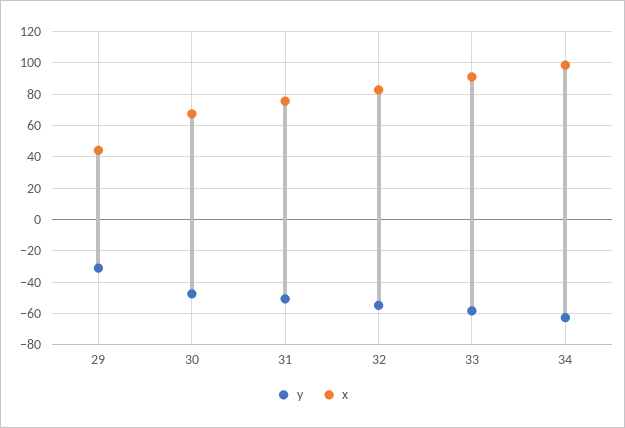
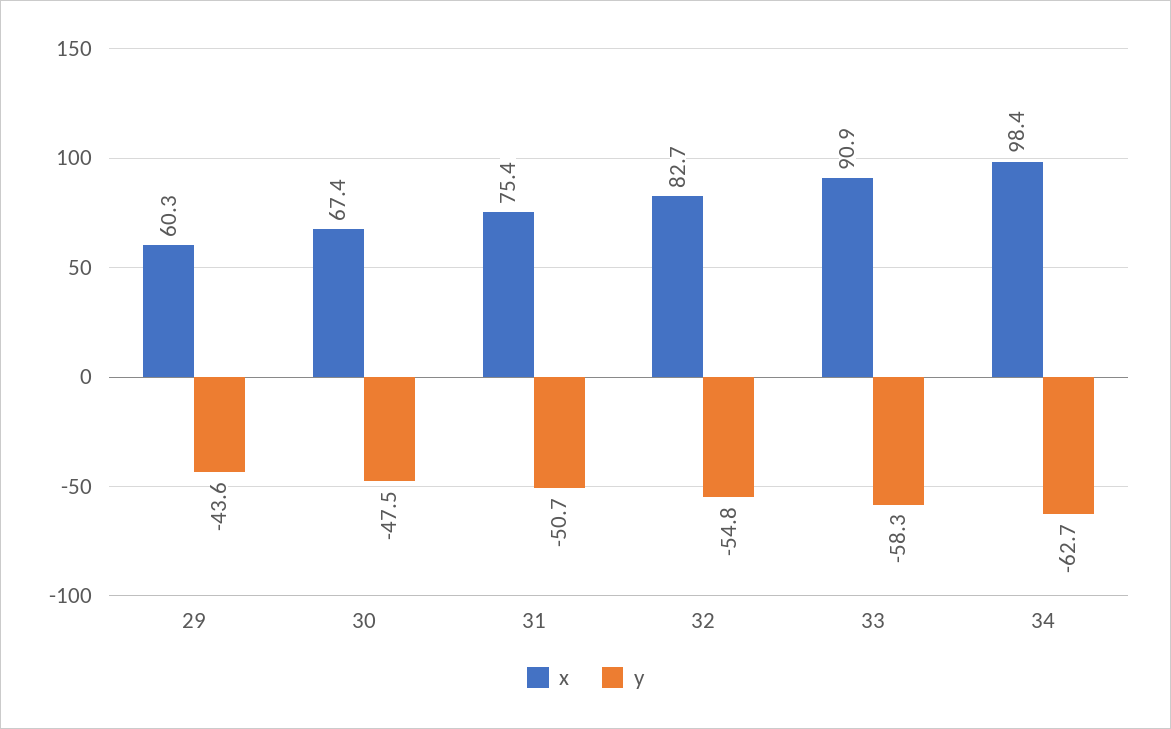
y, 29: -30 -> -43.6
x, 29: 45 -> 60.3

